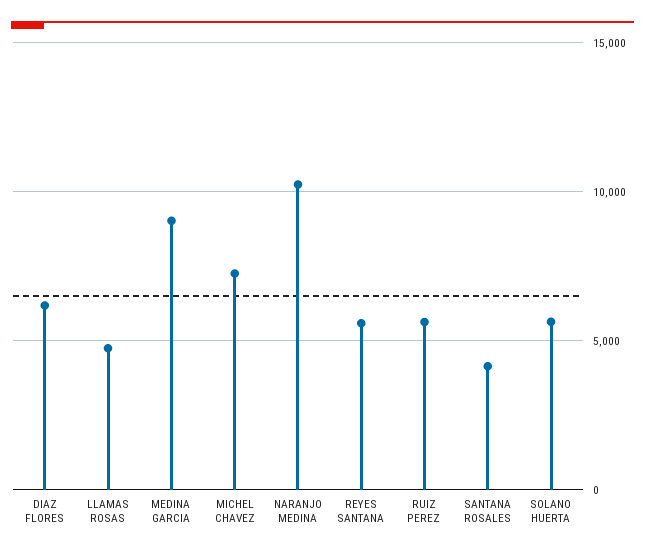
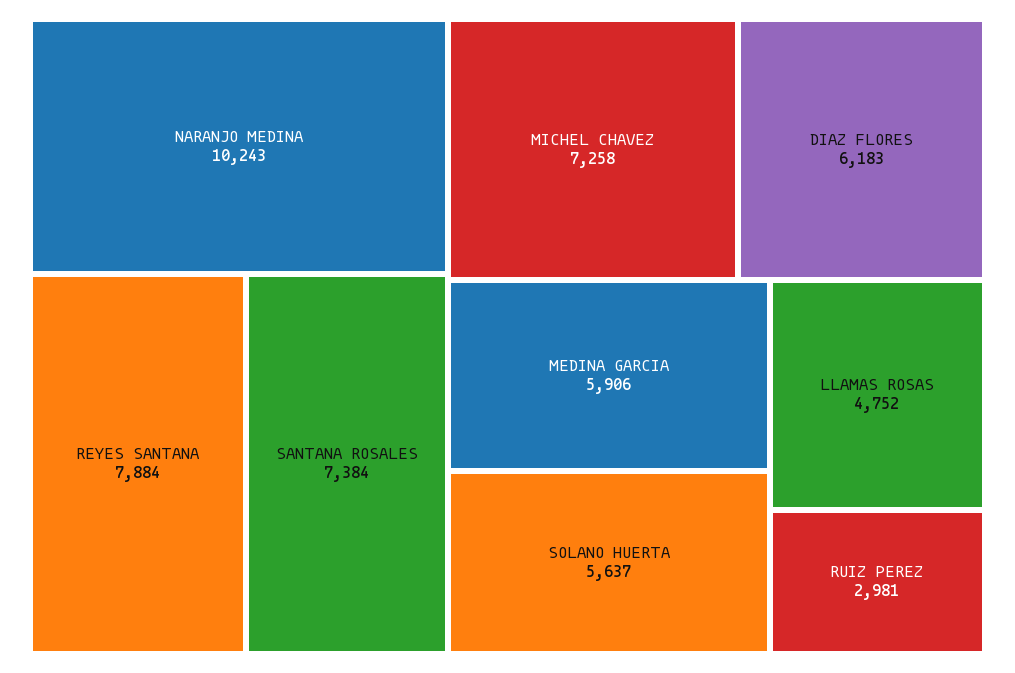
MEDINA GARCIA: 9000 -> 5906
REYES SANTANA: 5500 -> 7884
RUIZ PEREZ: 5500 -> 2981
SANTANA ROSALES: 4000 -> 7384

